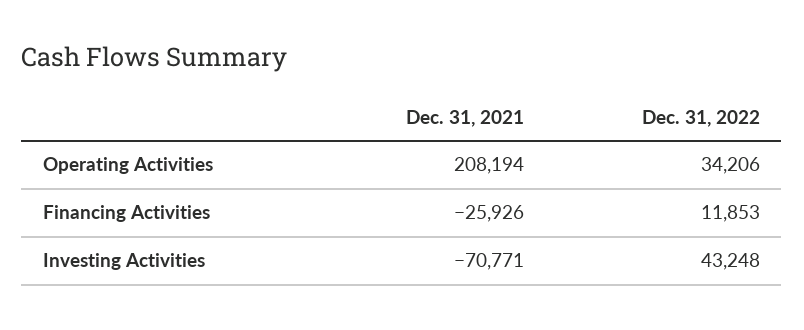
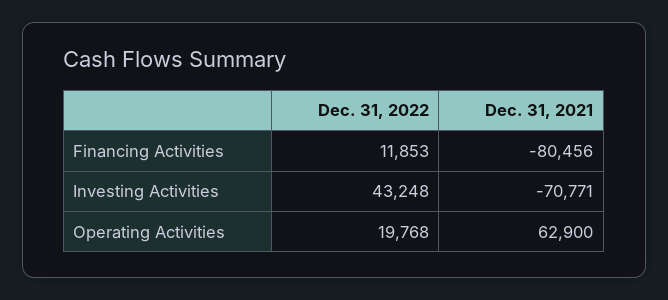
Dec. 31, 2021, Operating Activities: 208194 -> 62900
Dec. 31, 2022, Operating Activities: 34206 -> 19768
Dec. 31, 2021, Financing Activities: -25926 -> -80456

